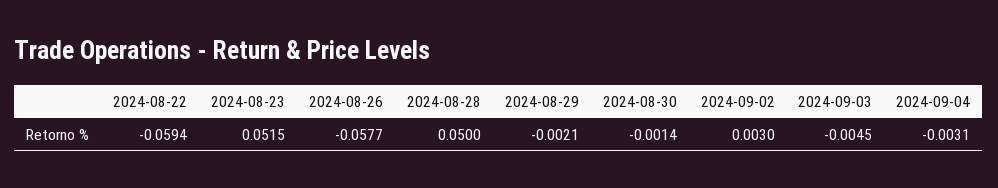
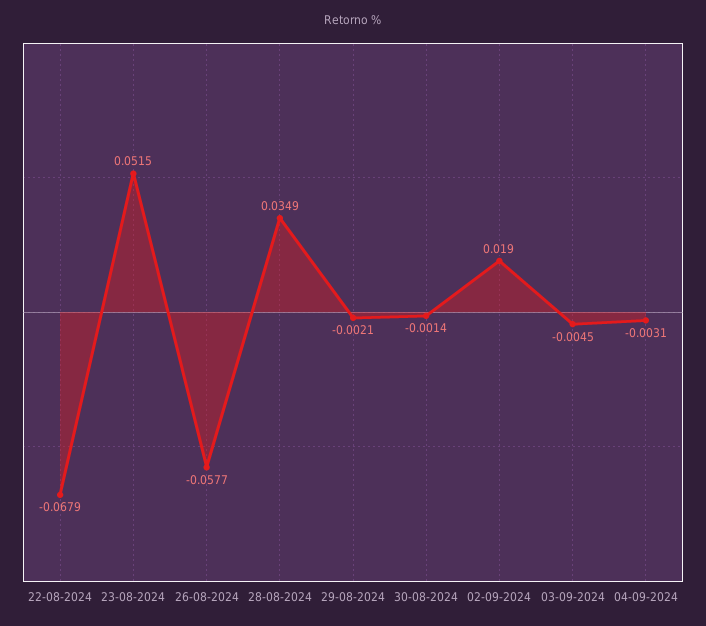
2024-08-22: -0.0594 -> -0.0679
2024-08-28: 0.05 -> 0.0349
2024-09-02: 0.003 -> 0.019

